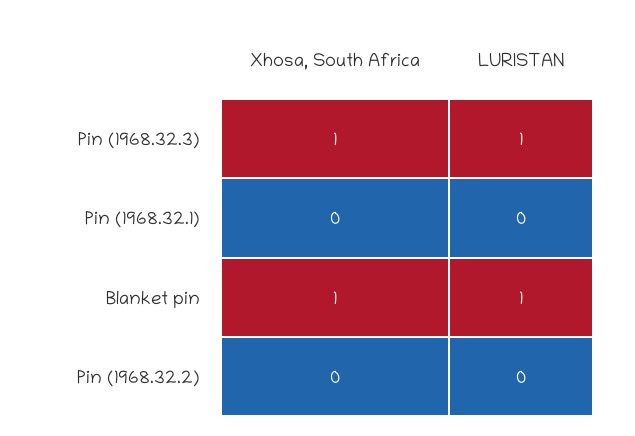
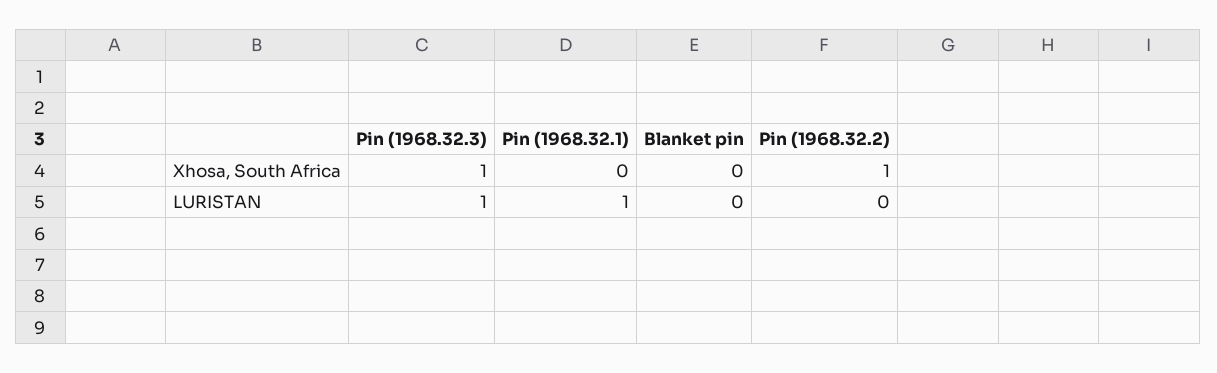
LURISTAN, Pin (1968.32.1): 0 -> 1
Xhosa, South Africa, Blanket pin: 1 -> 0
LURISTAN, Blanket pin: 1 -> 0
Xhosa, South Africa, Pin (1968.32.2): 0 -> 1

